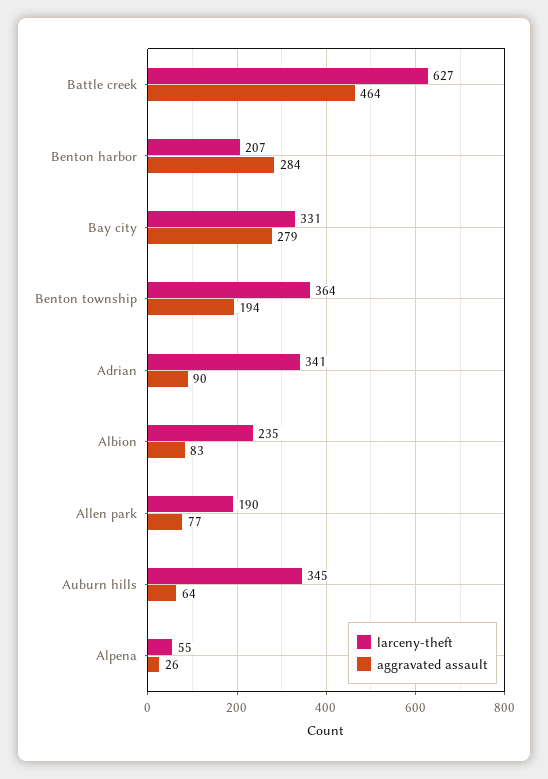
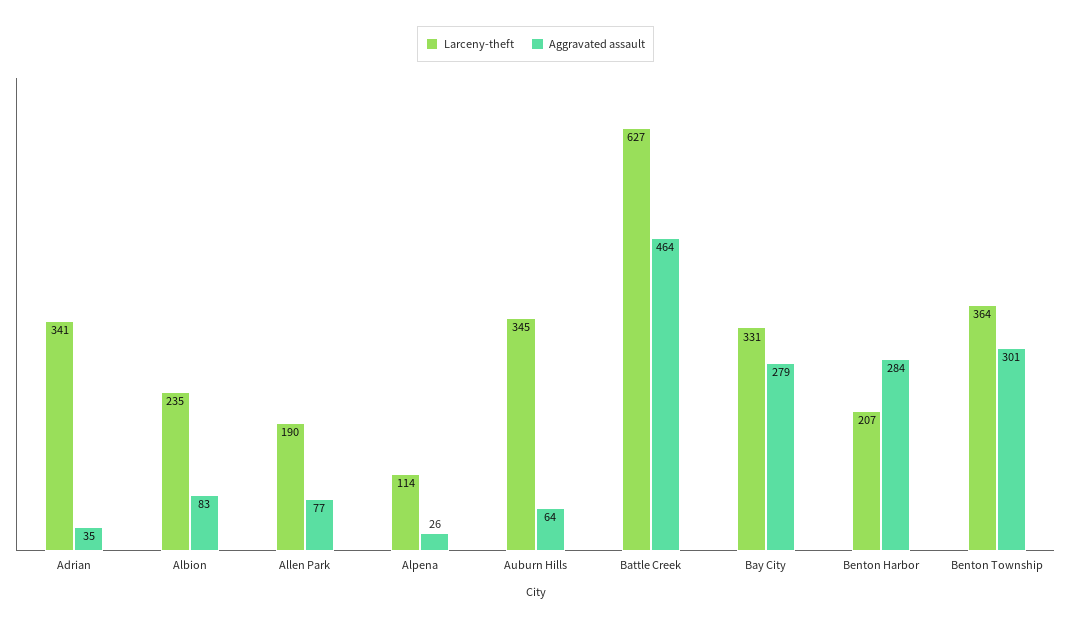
aggravated assault, Benton township: 194 -> 301
aggravated assault, Adrian: 90 -> 35
larceny-theft, Alpena: 55 -> 114

